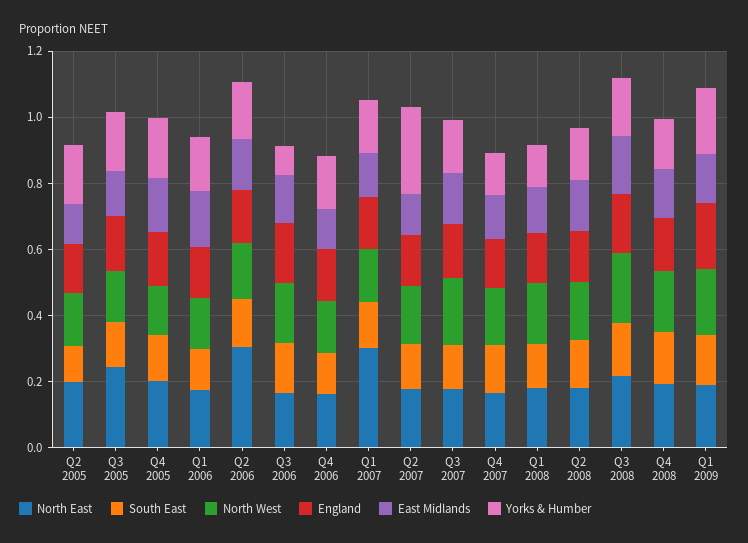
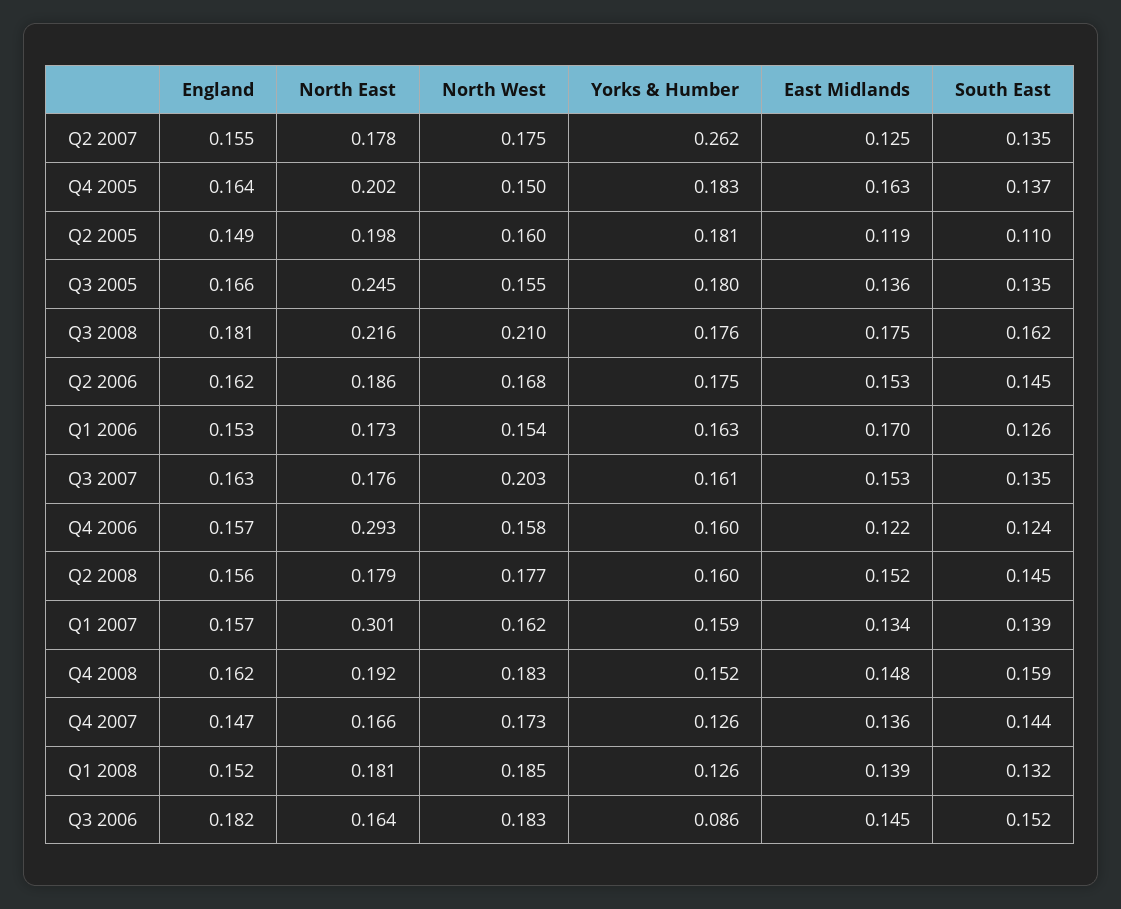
North East, Q2 2006: 0.3 -> 0.186
North East, Q4 2006: 0.15 -> 0.293
North East, Q1 2009: 0.2 -> none
South East, Q1 2009: 0.15 -> none
North West, Q1 2009: 0.2 -> none
England, Q1 2009: 0.2 -> none
East Midlands, Q1 2009: 0.15 -> none
Yorks & Humber, Q1 2009: 0.2 -> none

